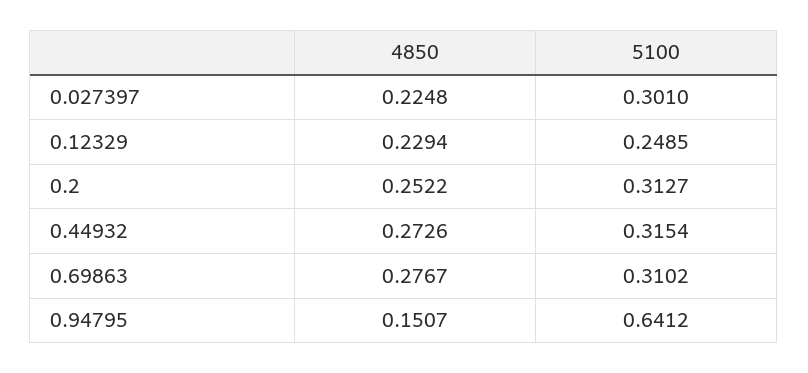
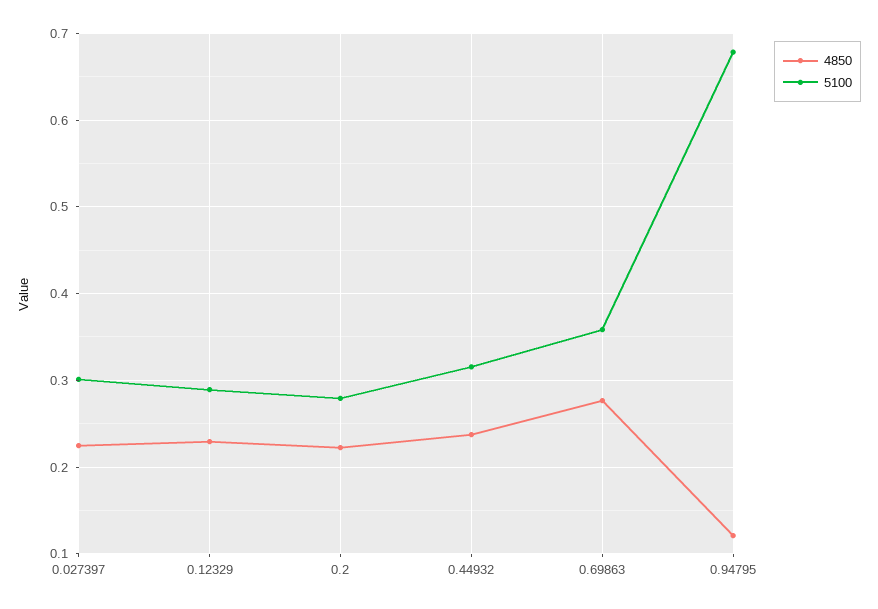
5100, 0.12329: 0.2485 -> 0.29
4850, 0.2: 0.2522 -> 0.22
5100, 0.2: 0.3127 -> 0.28
4850, 0.44932: 0.2726 -> 0.24
5100, 0.69863: 0.3102 -> 0.36
4850, 0.94795: 0.1507 -> 0.12
5100, 0.94795: 0.6412 -> 0.68

